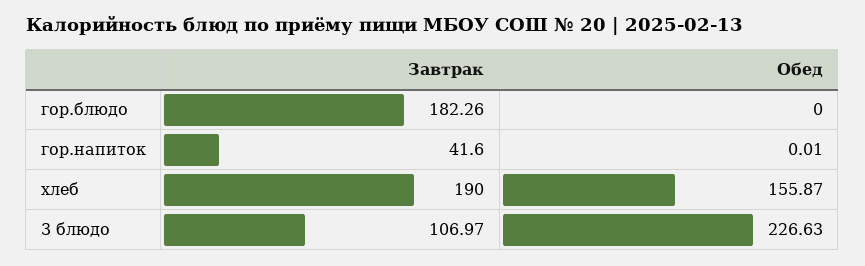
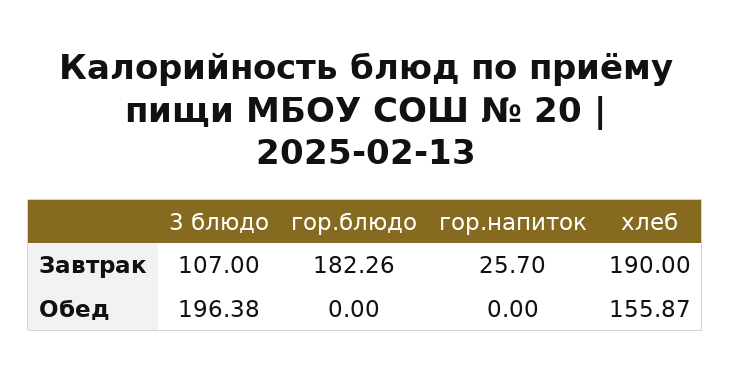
Завтрак, гор.напиток: 41.6 -> 25.7
Обед, гор.напиток: 0.01 -> 0
Завтрак, 3 блюдо: 106.97 -> 107
Обед, 3 блюдо: 226.63 -> 196.38

